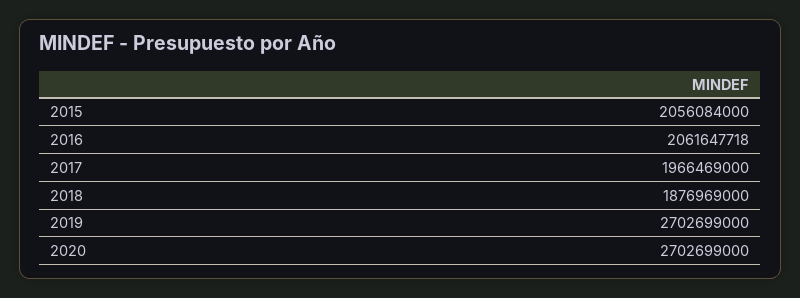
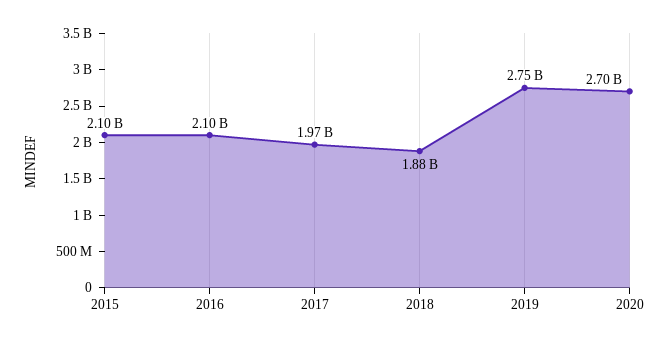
2015: 2056084000 -> 2100000000
2016: 2061647718 -> 2100000000
2019: 2702699000 -> 2750000000

